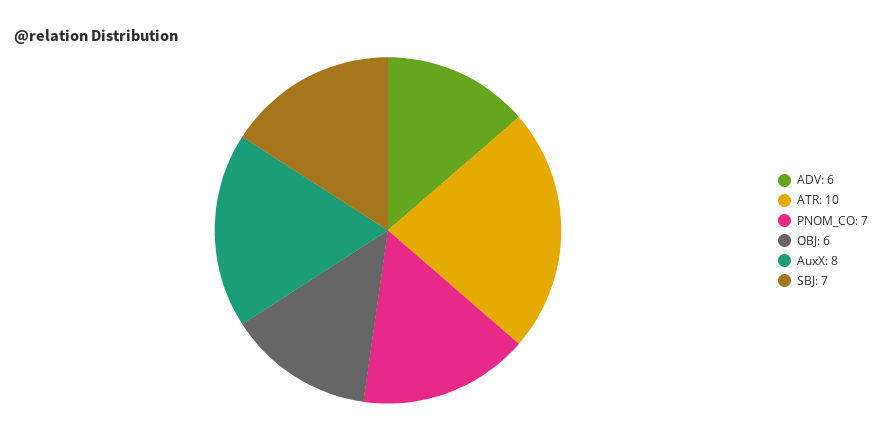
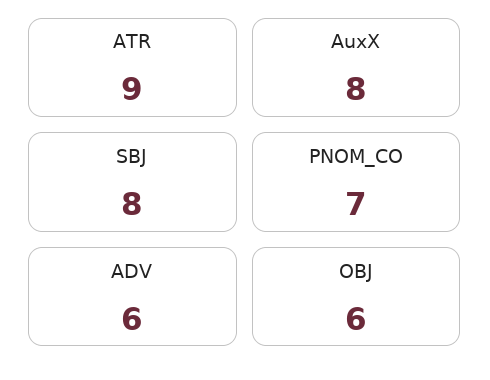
ATR: 10 -> 9
SBJ: 7 -> 8

